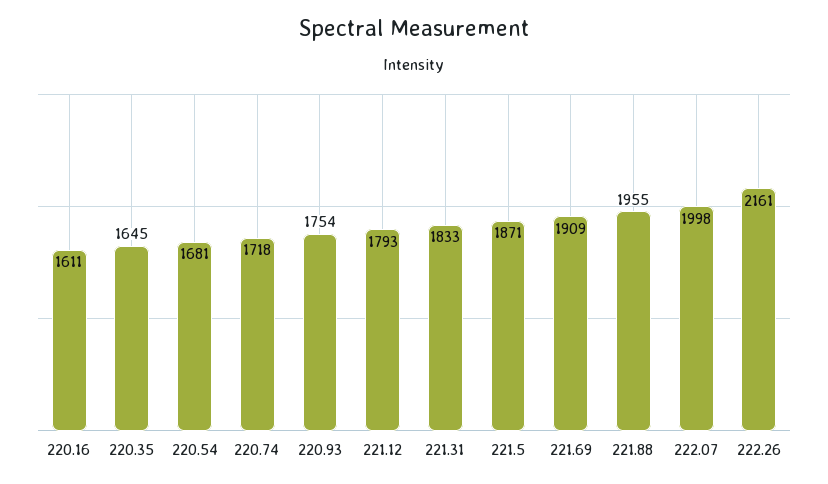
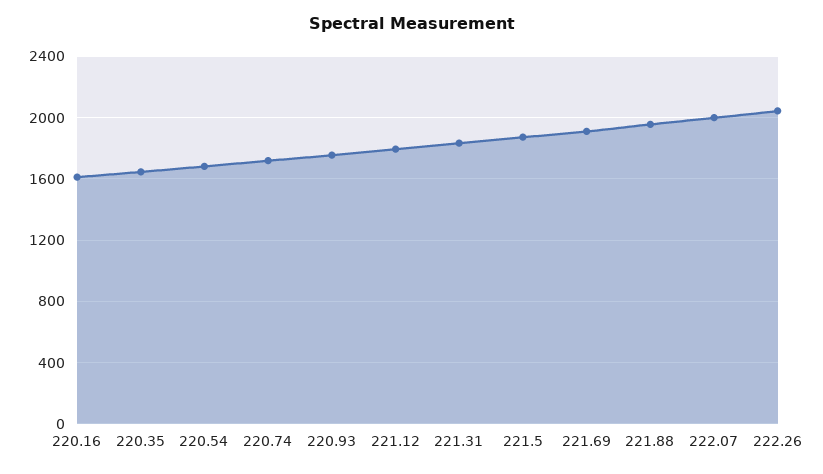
222.26: 2161 -> 2050

